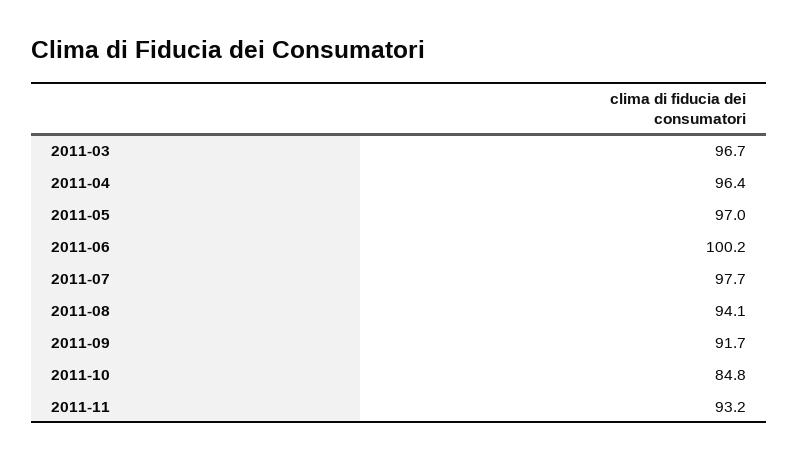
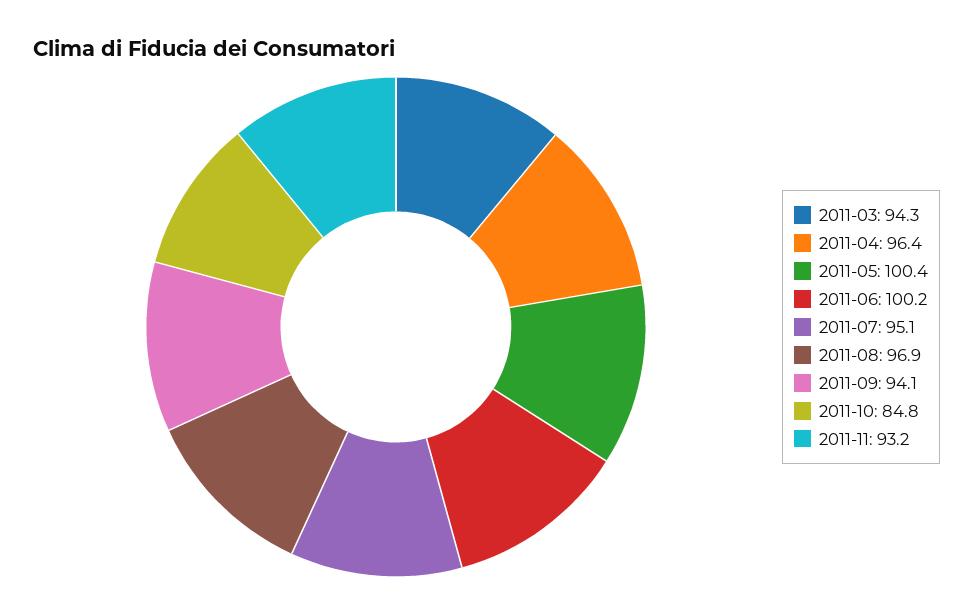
2011-03: 96.7 -> 94.3
2011-05: 97 -> 100.4
2011-07: 97.7 -> 95.1
2011-08: 94.1 -> 96.9
2011-09: 91.7 -> 94.1

